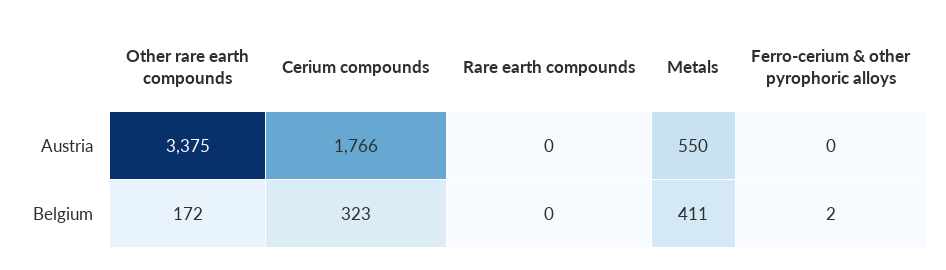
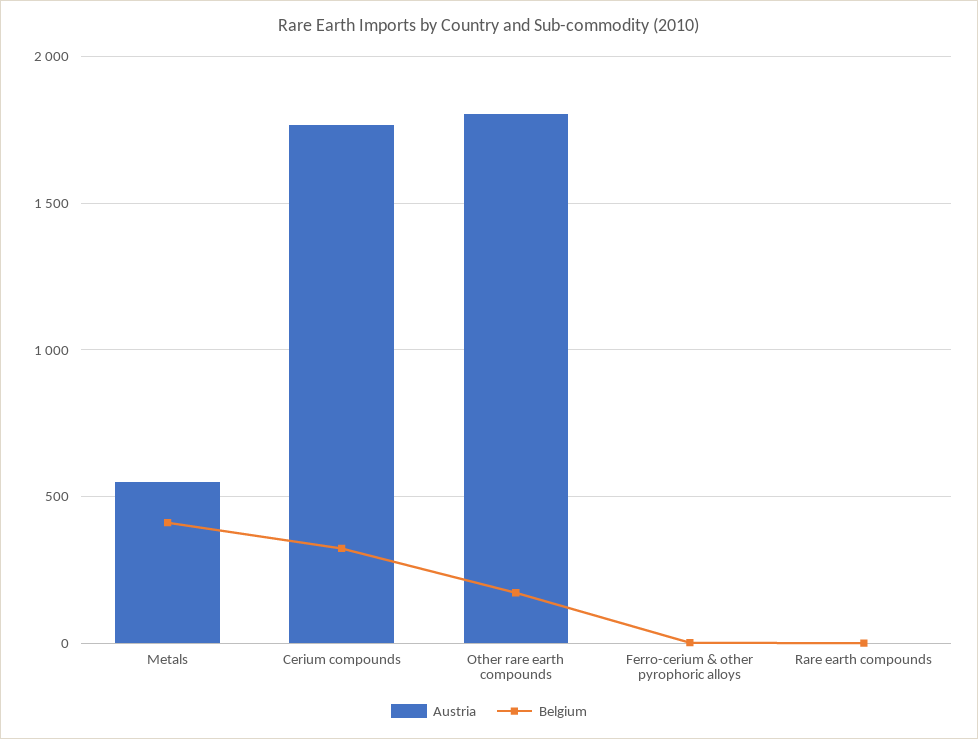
Austria, Other rare earth compounds: 3375 -> 1800

